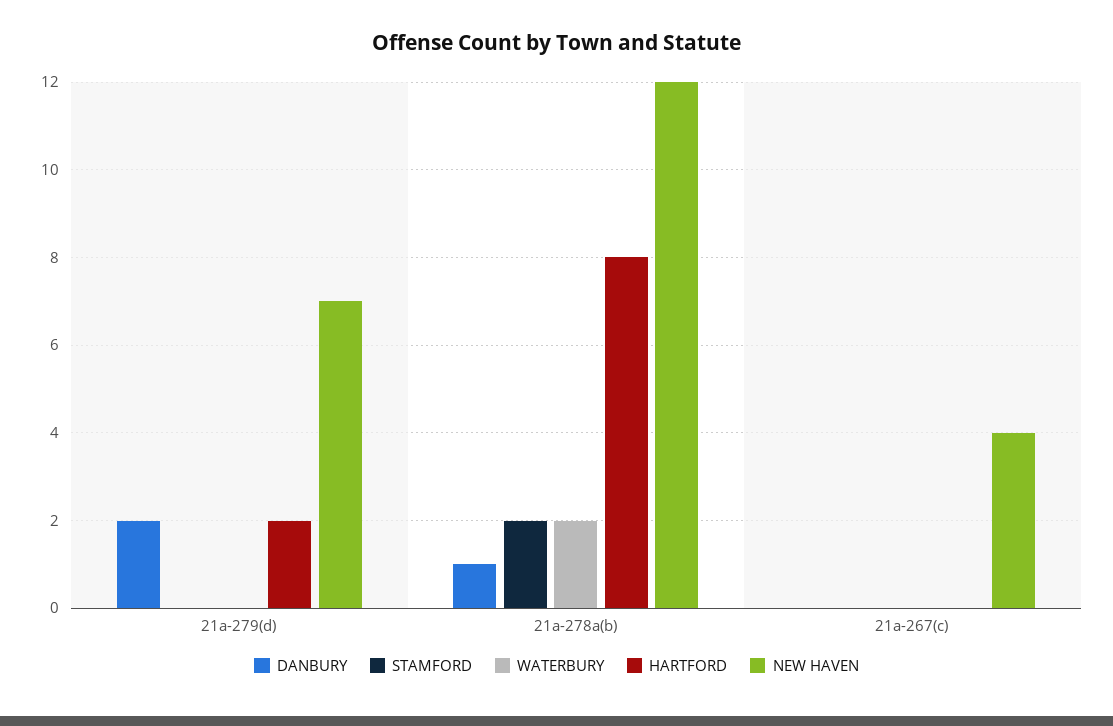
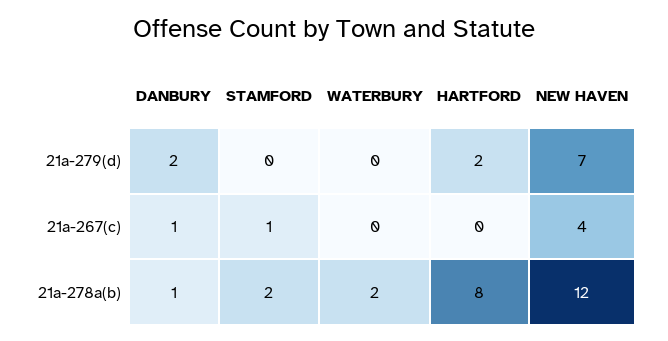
DANBURY, 21a-267(c): 0 -> 1
STAMFORD, 21a-267(c): 0 -> 1

